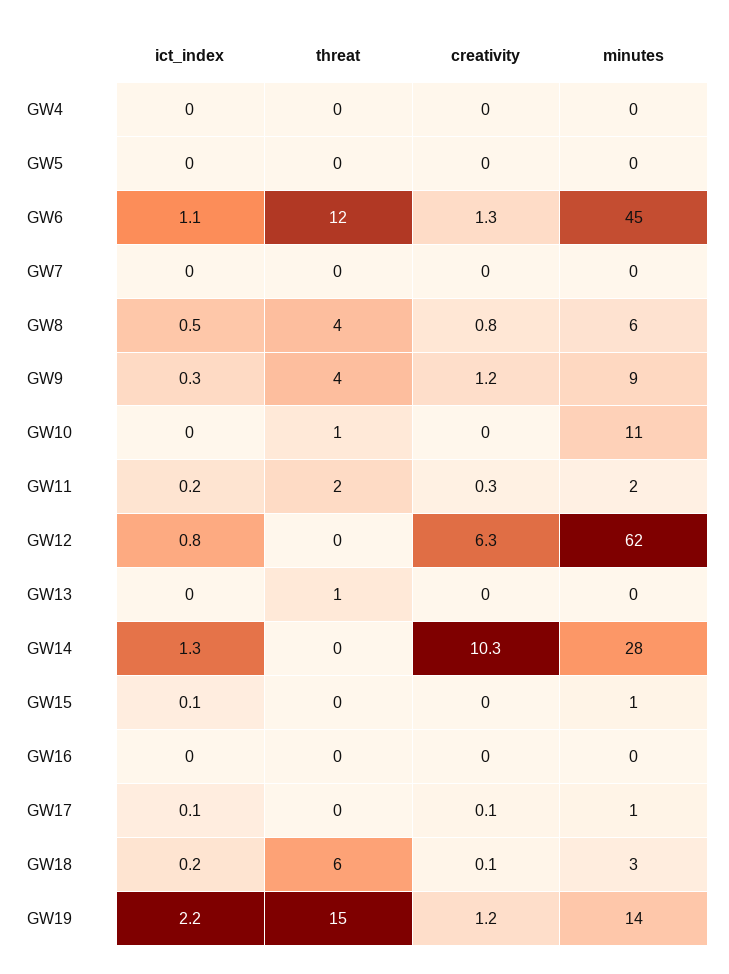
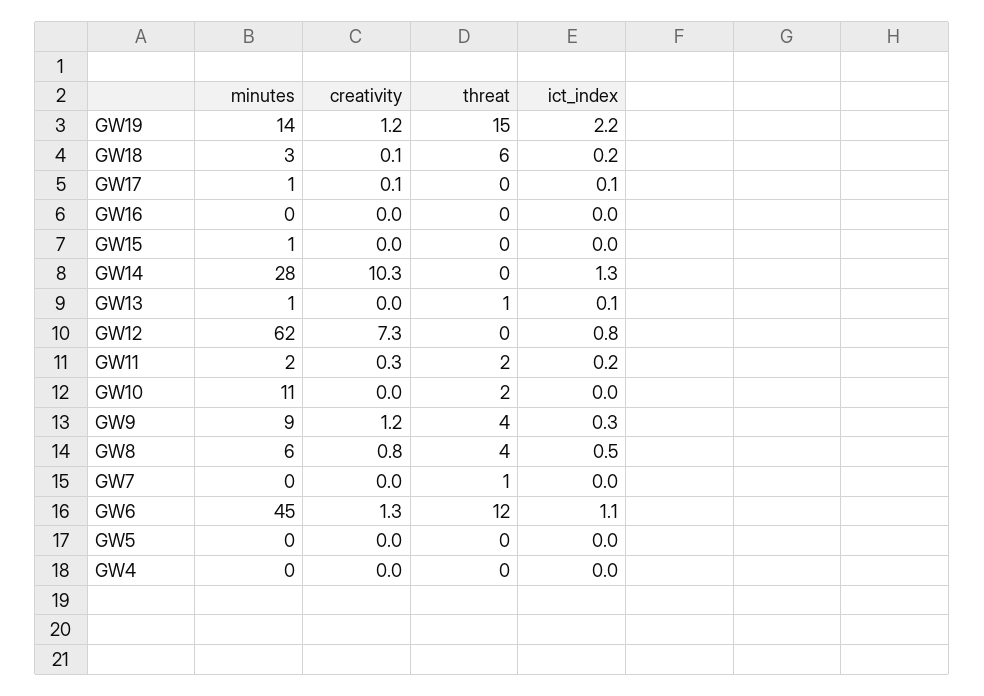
threat, GW7: 0 -> 1
threat, GW10: 1 -> 2
creativity, GW12: 6.3 -> 7.3
ict_index, GW13: 0 -> 0.1
minutes, GW13: 0 -> 1
ict_index, GW15: 0.1 -> 0

